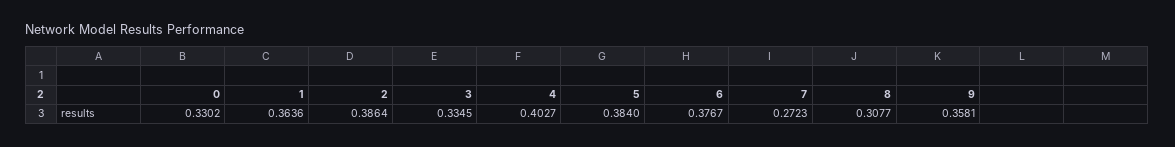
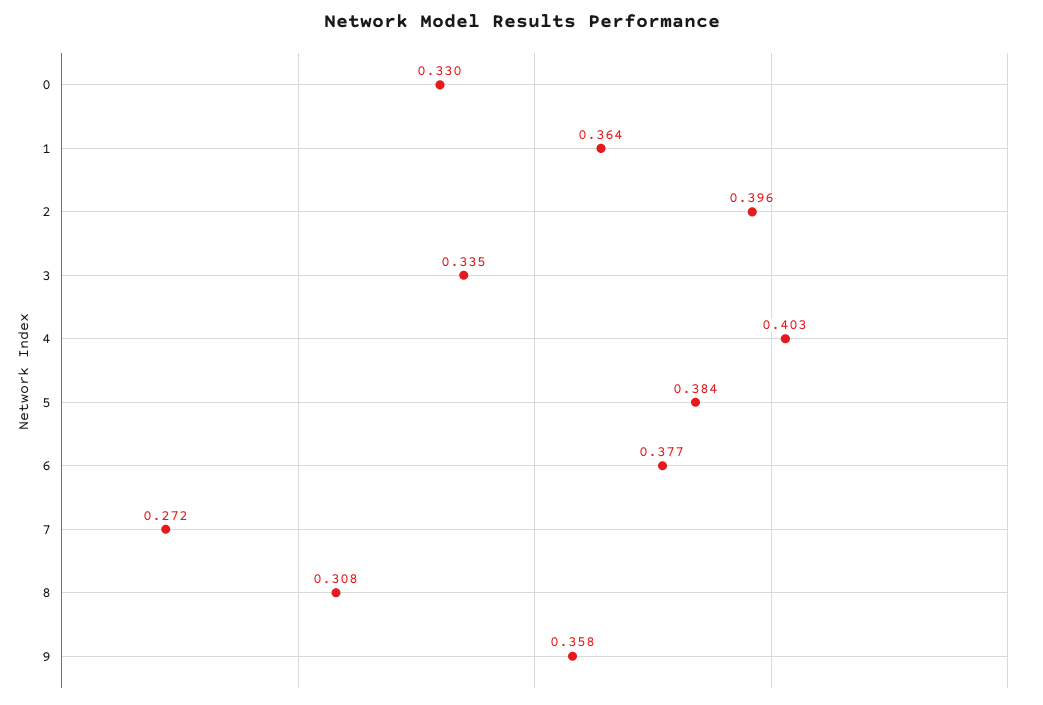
2: 0.3864 -> 0.396

